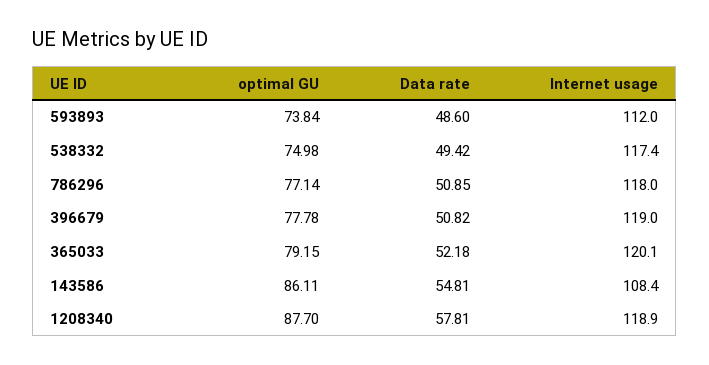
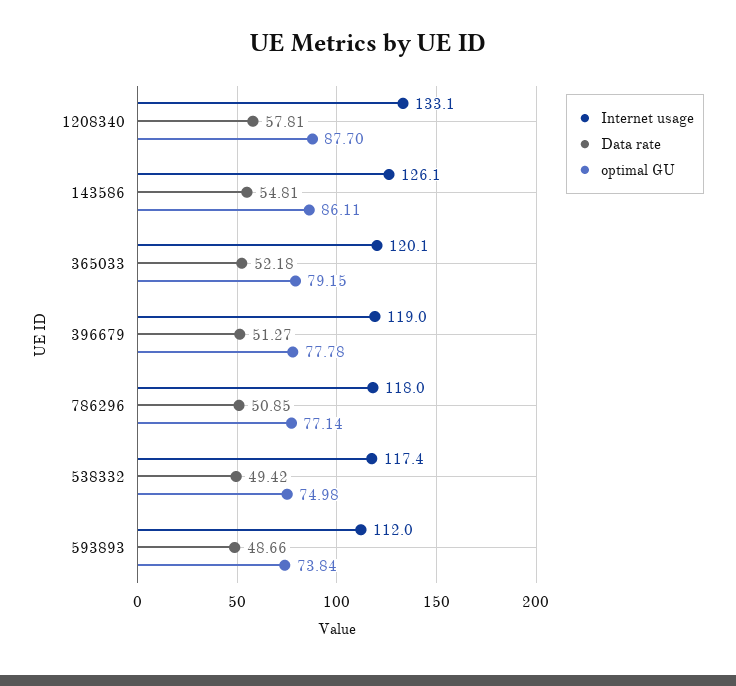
Data rate, 593893: 48.6 -> 48.66
Data rate, 396679: 50.82 -> 51.27
Internet usage, 143586: 108.4 -> 126.1
Internet usage, 1208340: 118.9 -> 133.1

